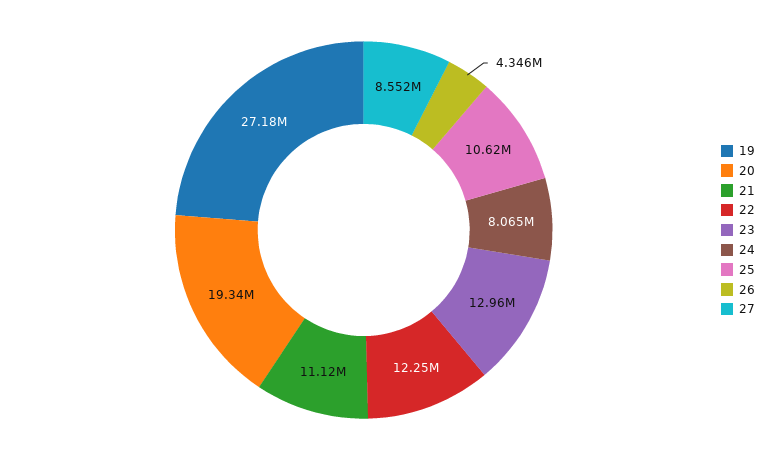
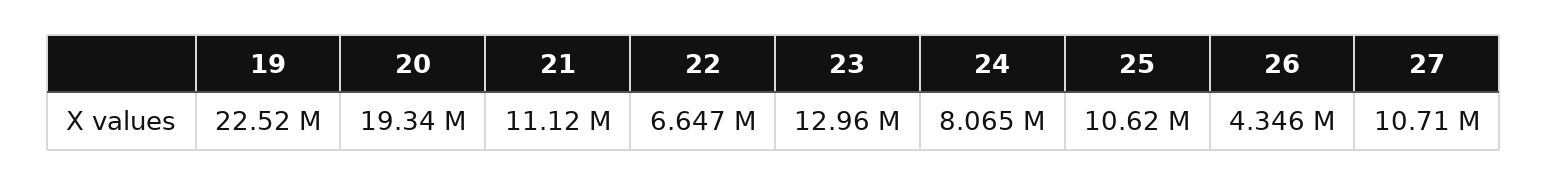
19: 27180000 -> 22520000
22: 12250000 -> 6647000
27: 8552000 -> 10710000

